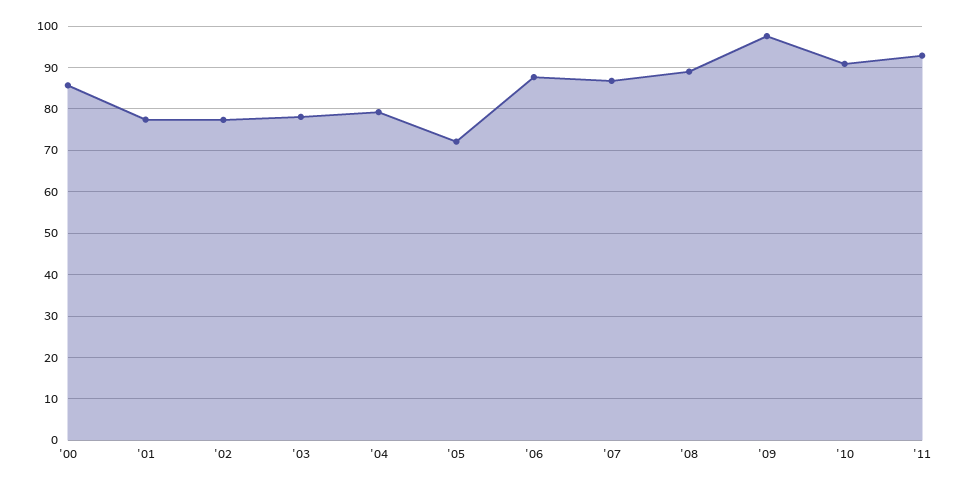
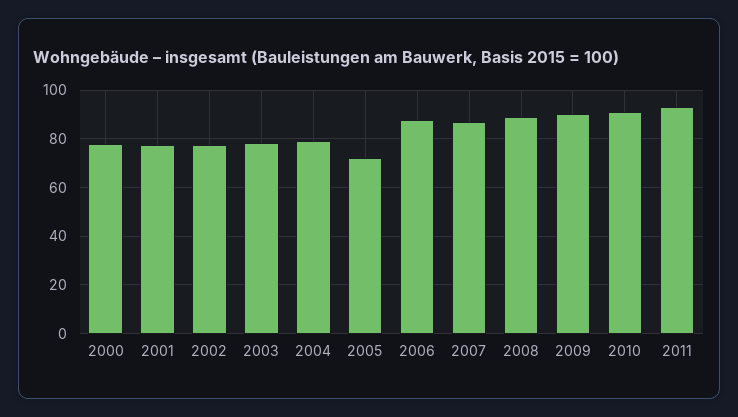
'00: 86 -> 77.5
'09: 98 -> 90

